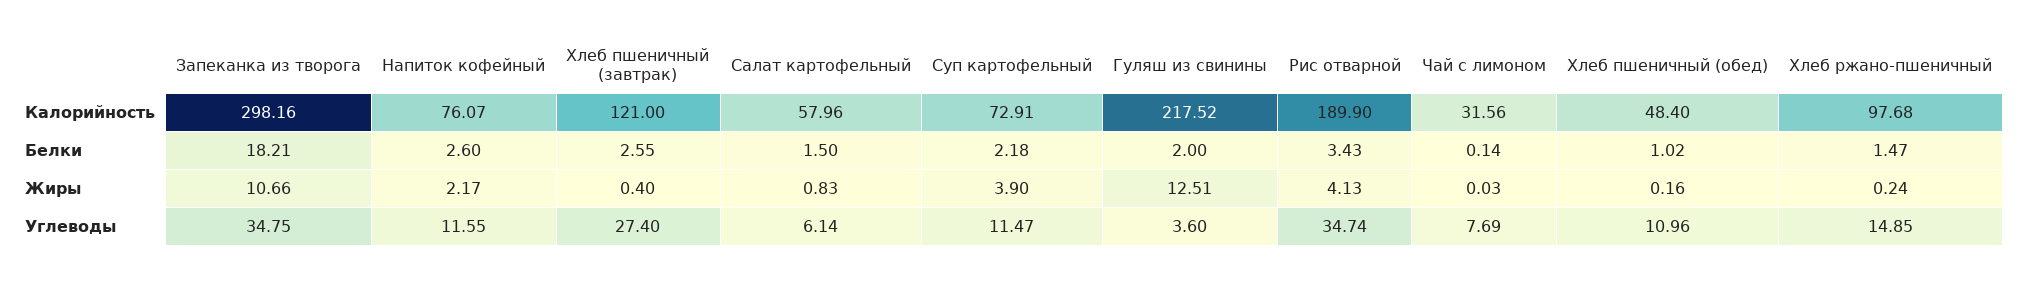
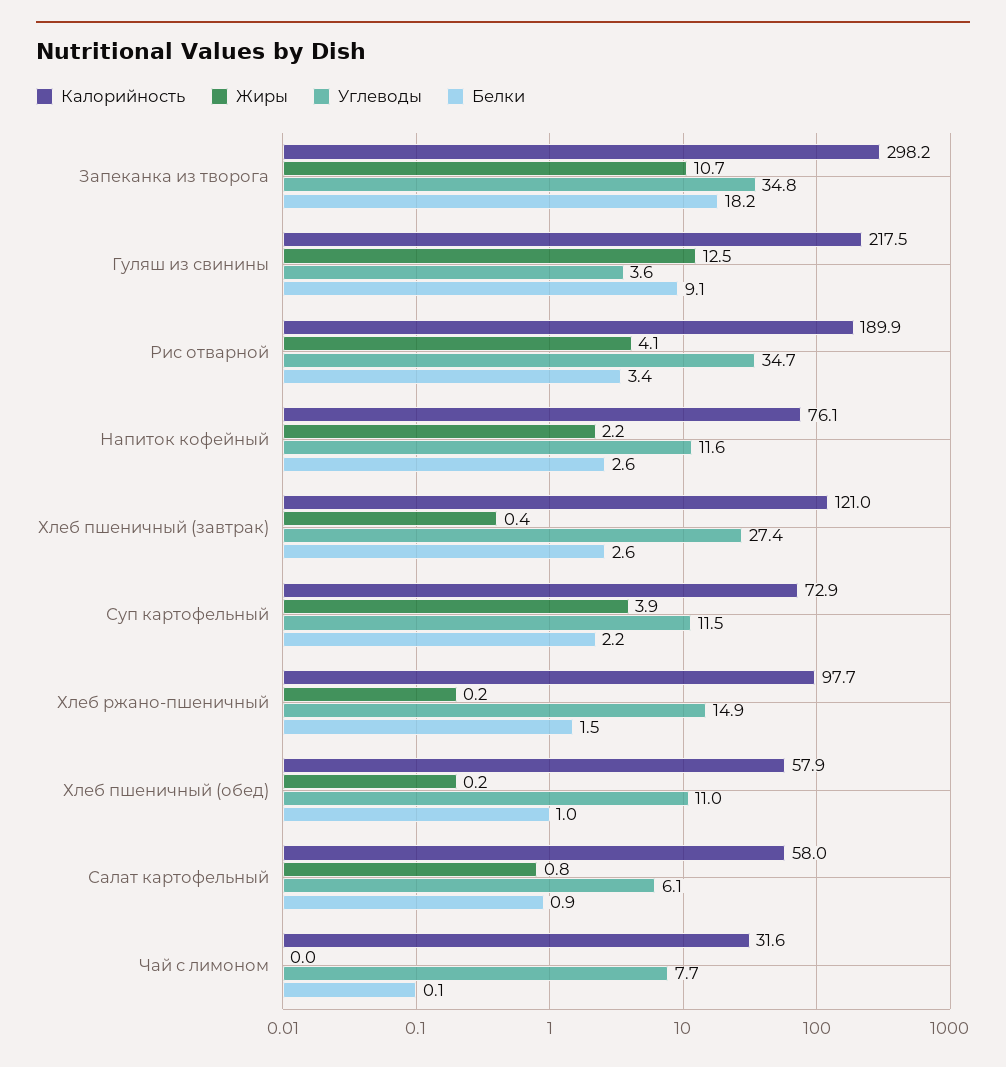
Калорийность, Хлеб пшеничный (обед): 48.4 -> 57.9
Белки, Салат картофельный: 1.5 -> 0.9
Белки, Гуляш из свинины: 2 -> 9.1

